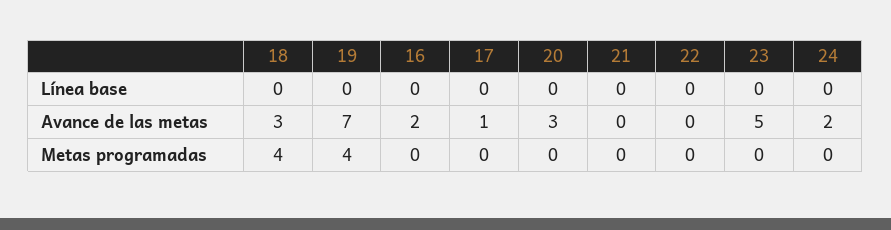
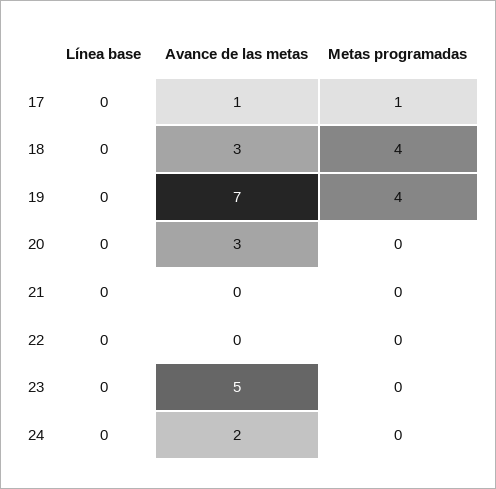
16, Línea base: 0 -> none
16, Avance de las metas: 2 -> none
16, Metas programadas: 0 -> none
17, Metas programadas: 0 -> 1

